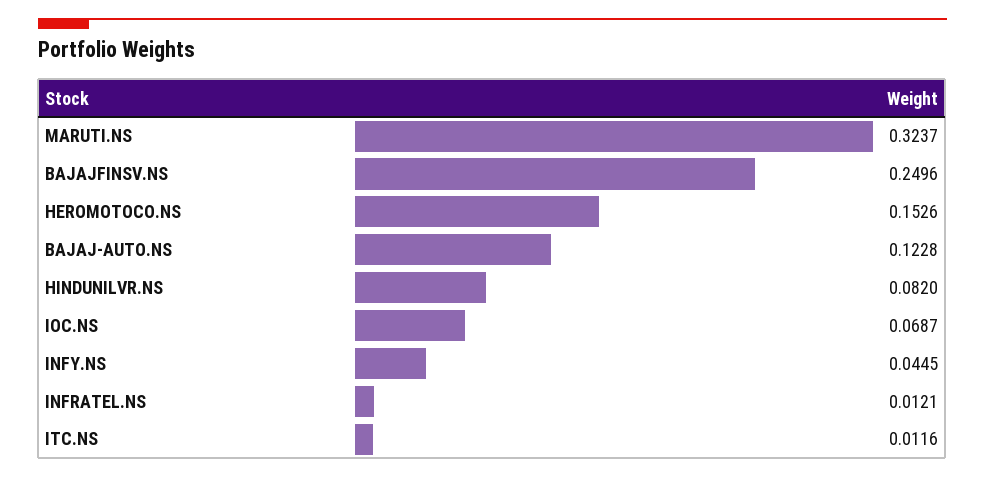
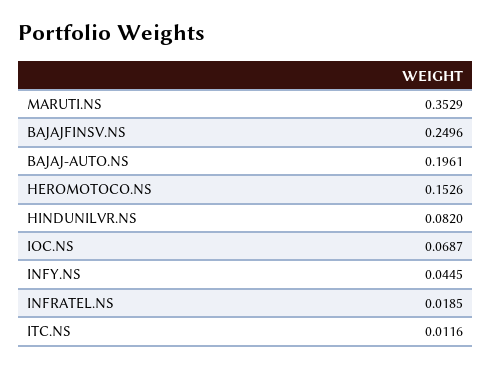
MARUTI.NS: 0.3237 -> 0.3529
BAJAJ-AUTO.NS: 0.1228 -> 0.1961
INFRATEL.NS: 0.0121 -> 0.0185

